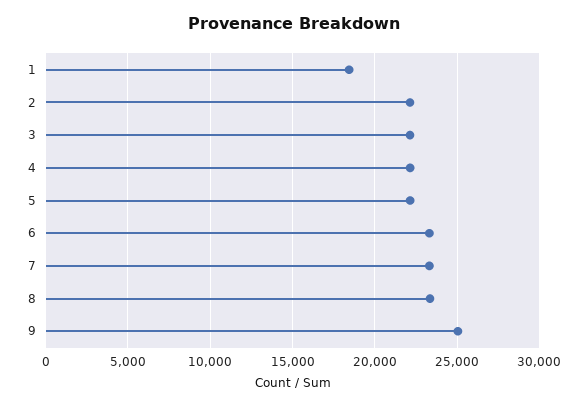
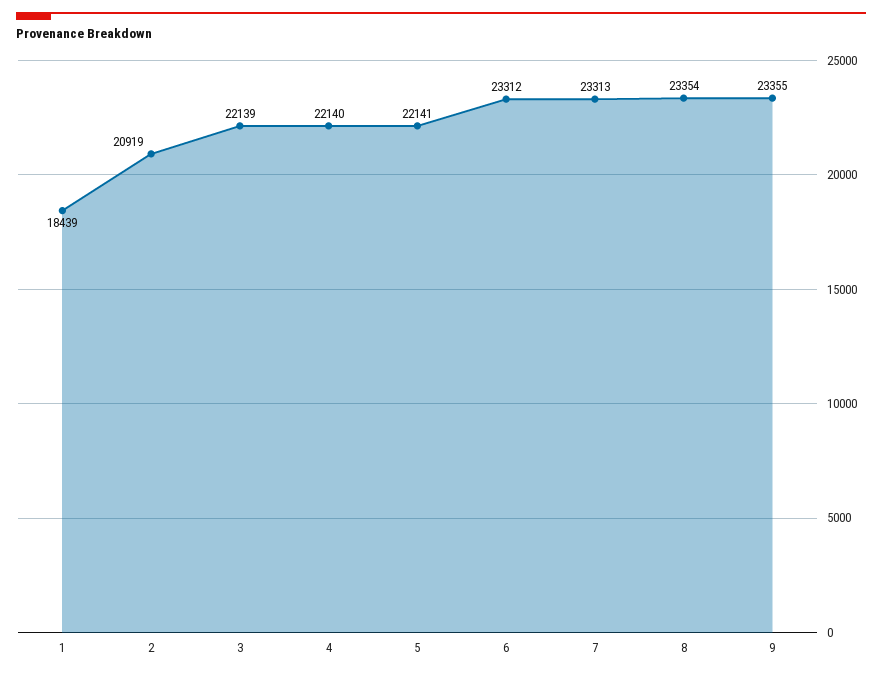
2: 22000 -> 20919
9: 25000 -> 23355

